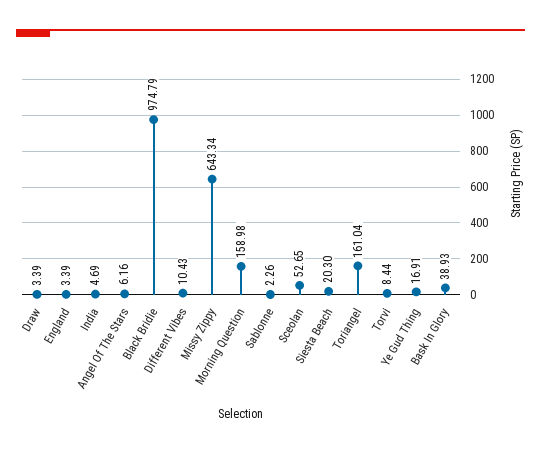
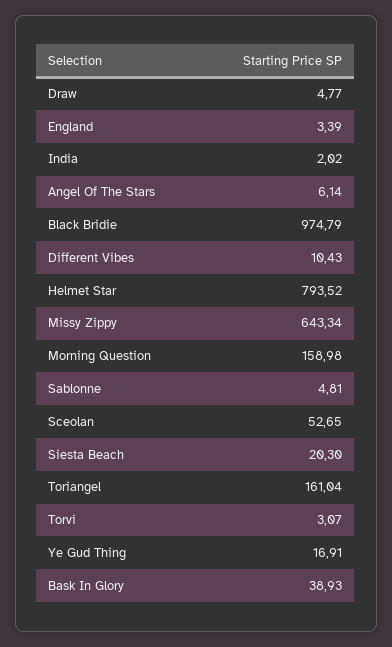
Draw: 3.39 -> 4.77
India: 4.69 -> 2.02
Angel Of The Stars: 6.16 -> 6.14
Sablonne: 2.26 -> 4.81
Torvi: 8.44 -> 3.07
Helmet Star: none -> 793.52

